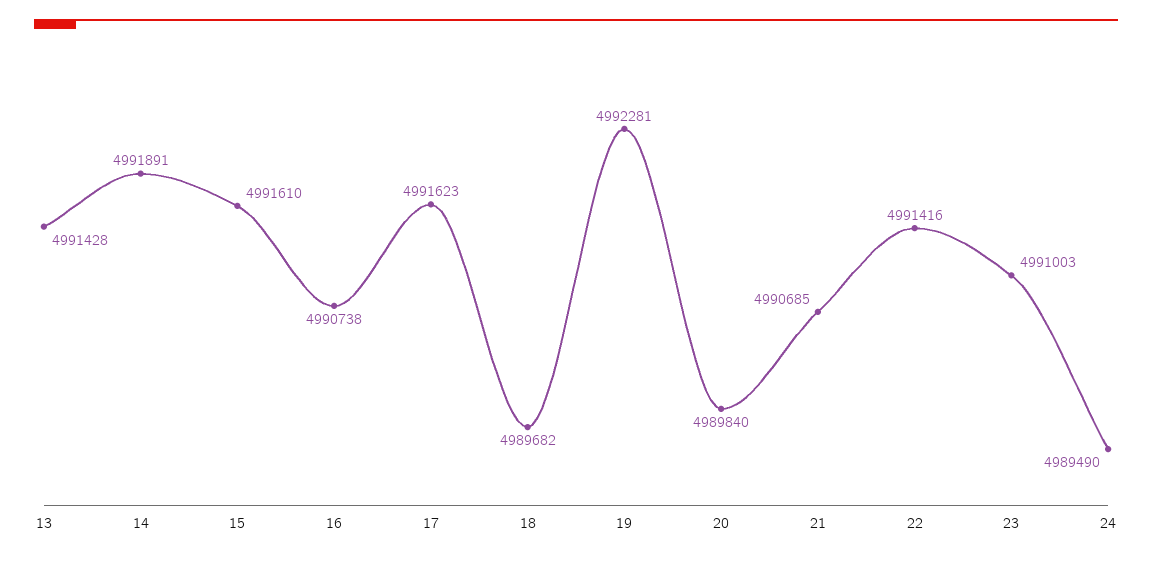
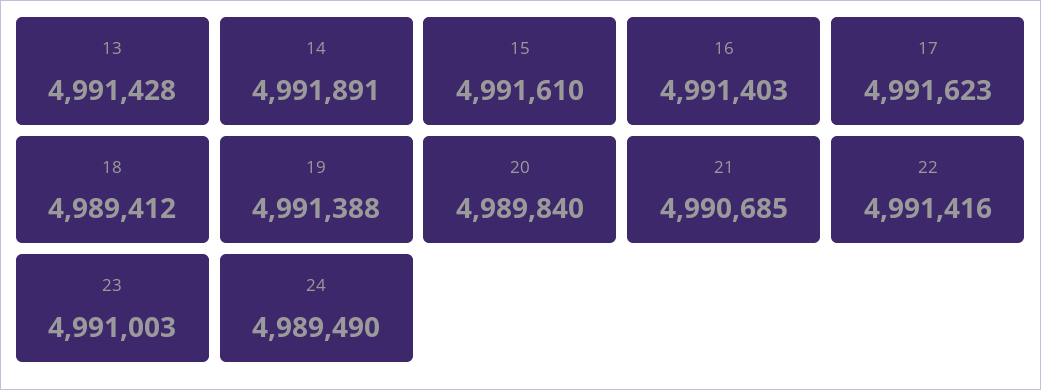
16: 4990738 -> 4991403
18: 4989682 -> 4989412
19: 4992281 -> 4991388

